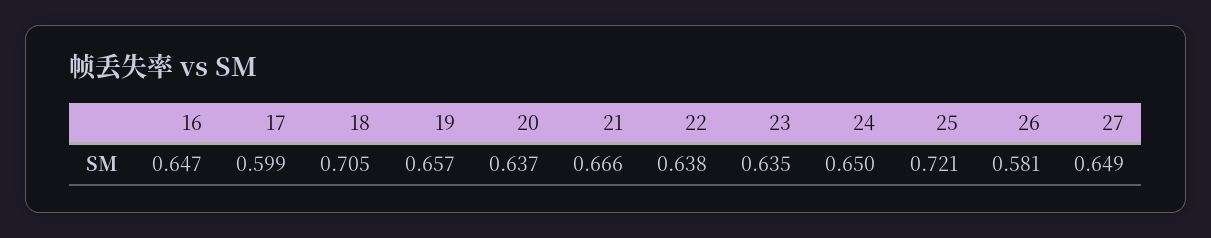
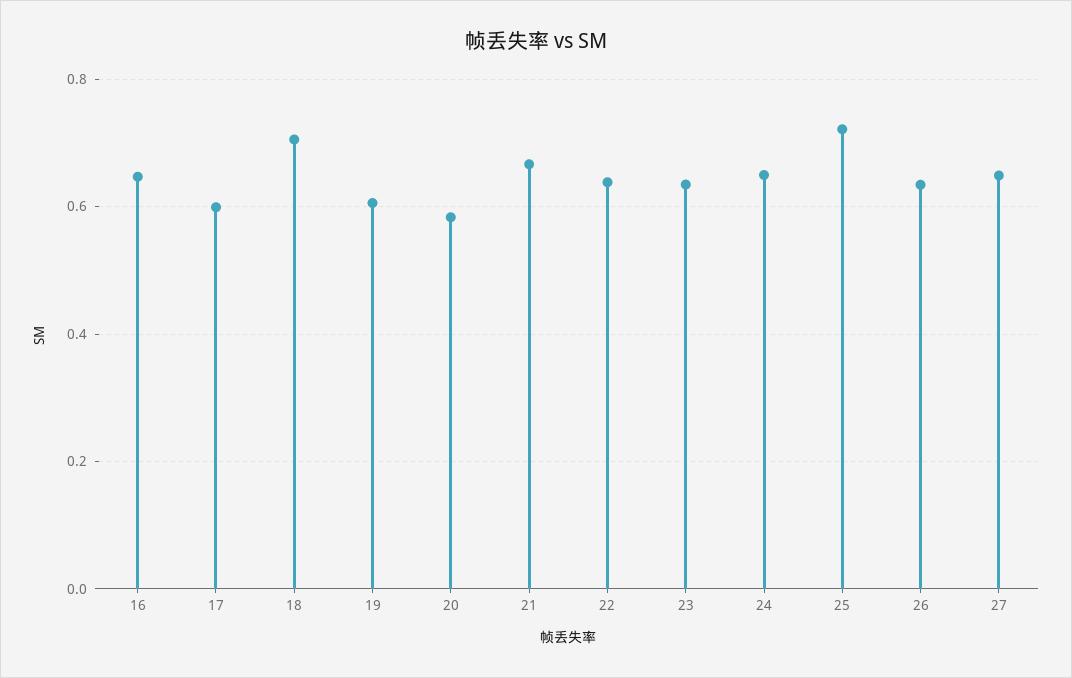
19: 0.657 -> 0.6
20: 0.637 -> 0.58
26: 0.581 -> 0.64

